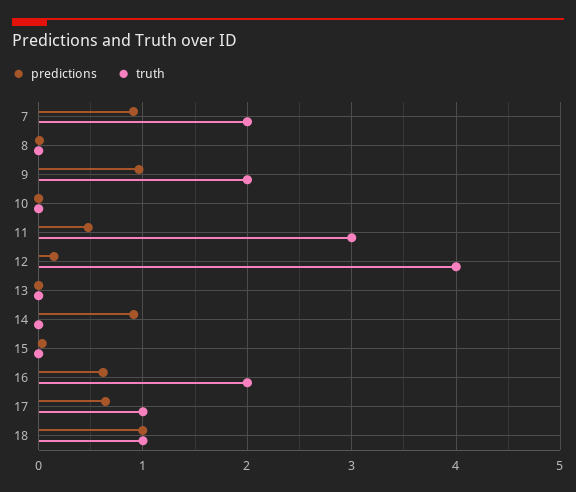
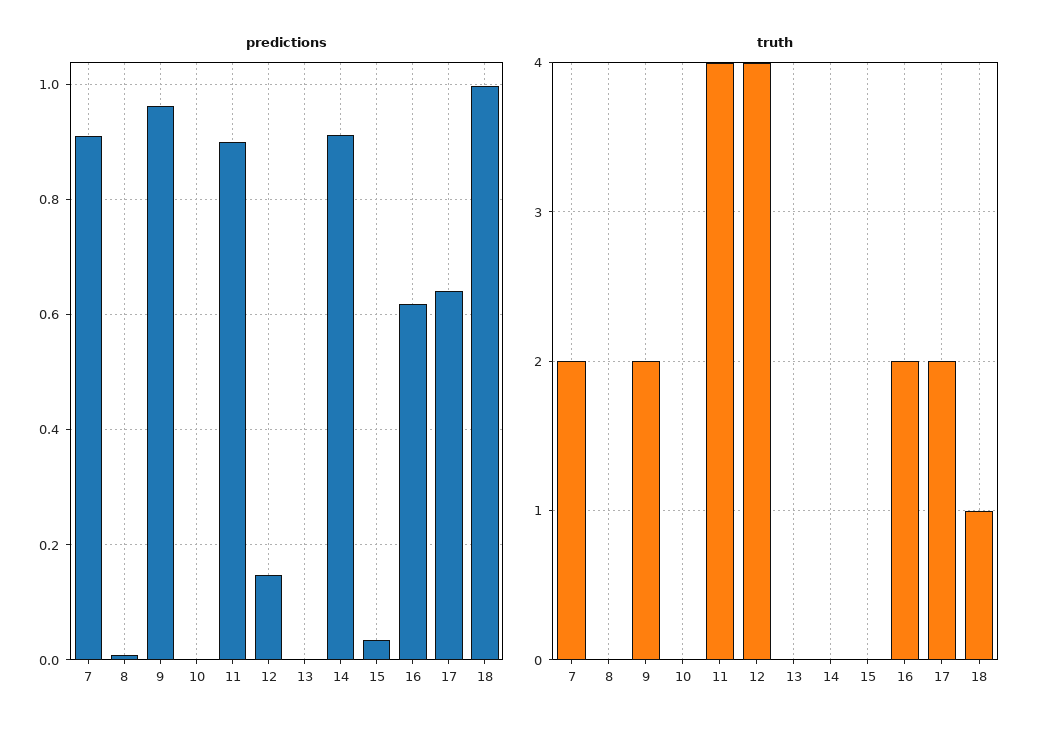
predictions, 11: 0.5 -> 0.9
truth, 11: 3 -> 4
truth, 17: 1 -> 2

